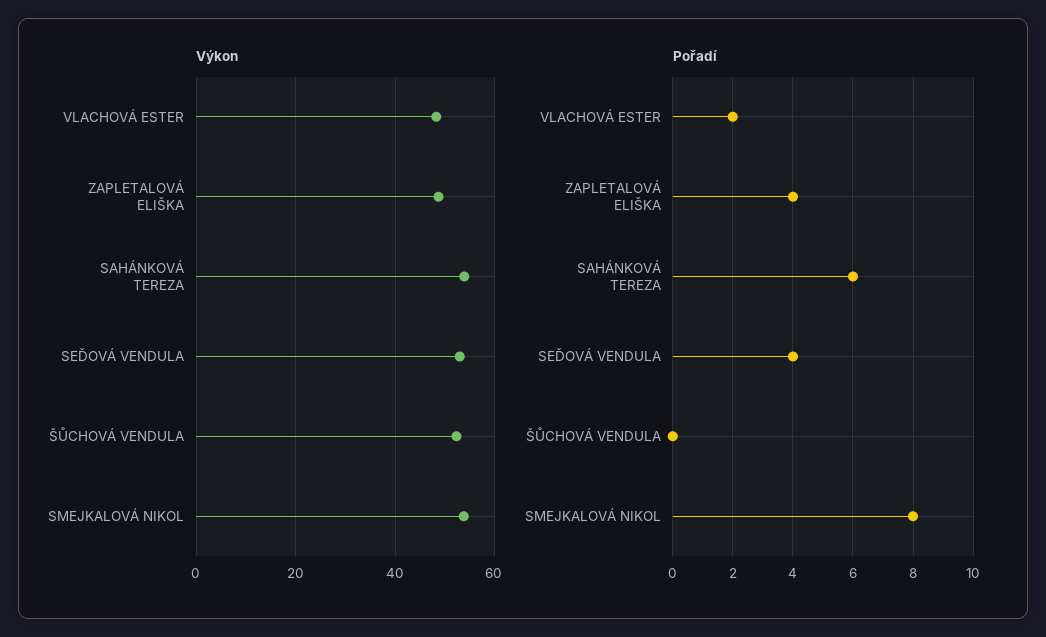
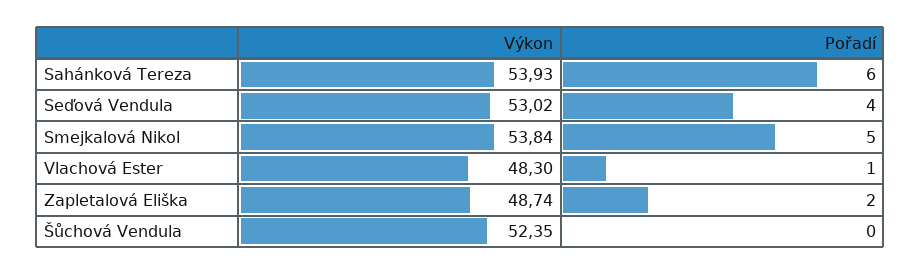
Pořadí, VLACHOVÁ ESTER: 2 -> 1
Pořadí, ZAPLETALOVÁ ELIŠKA: 4 -> 2
Pořadí, SMEJKALOVÁ NIKOL: 8 -> 5

